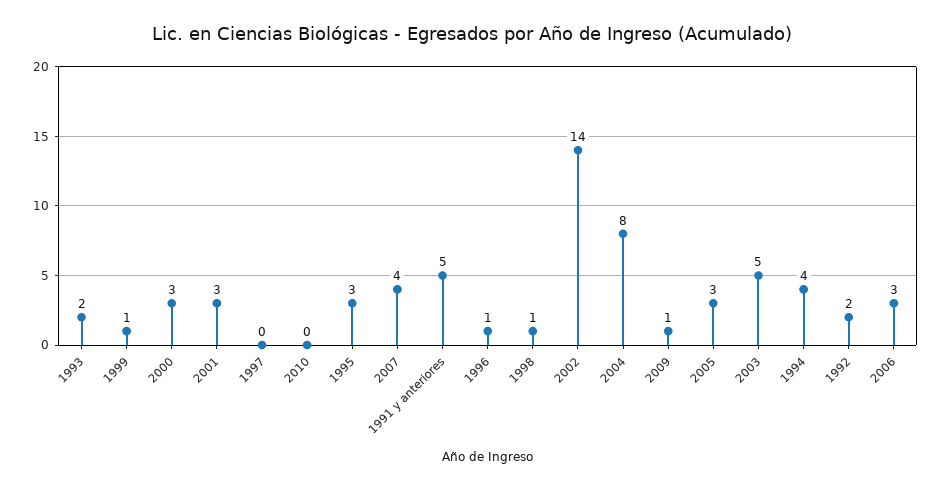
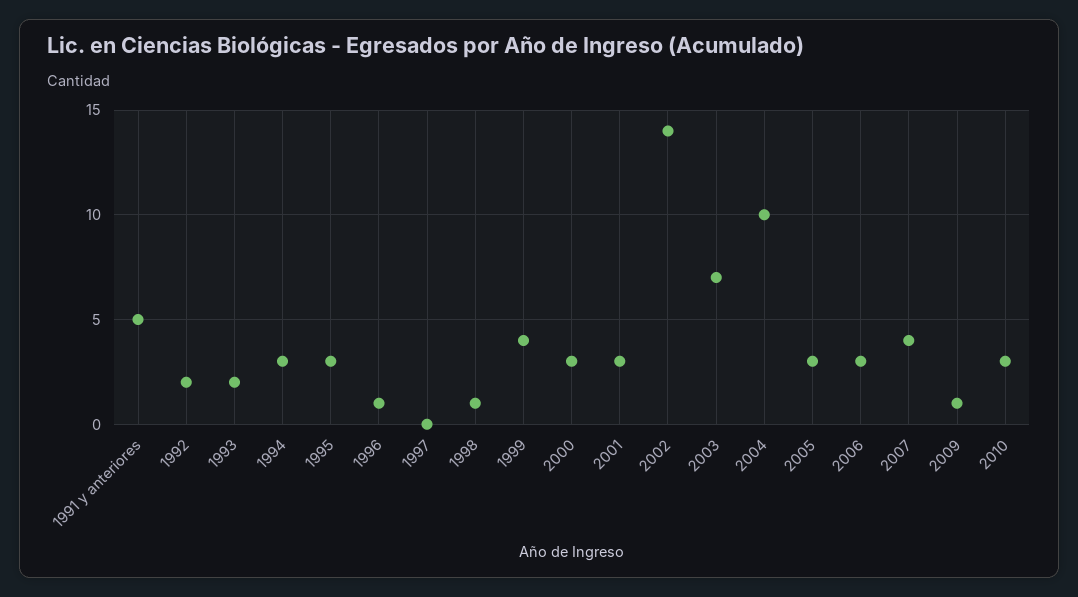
1999: 1 -> 4
2010: 0 -> 3
2004: 8 -> 10
2003: 5 -> 7
1994: 4 -> 3

